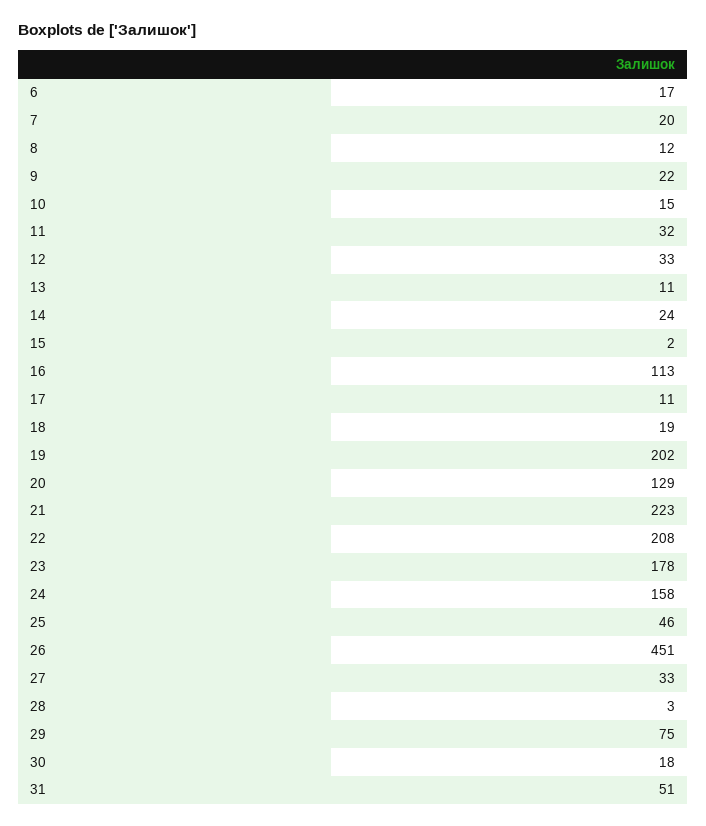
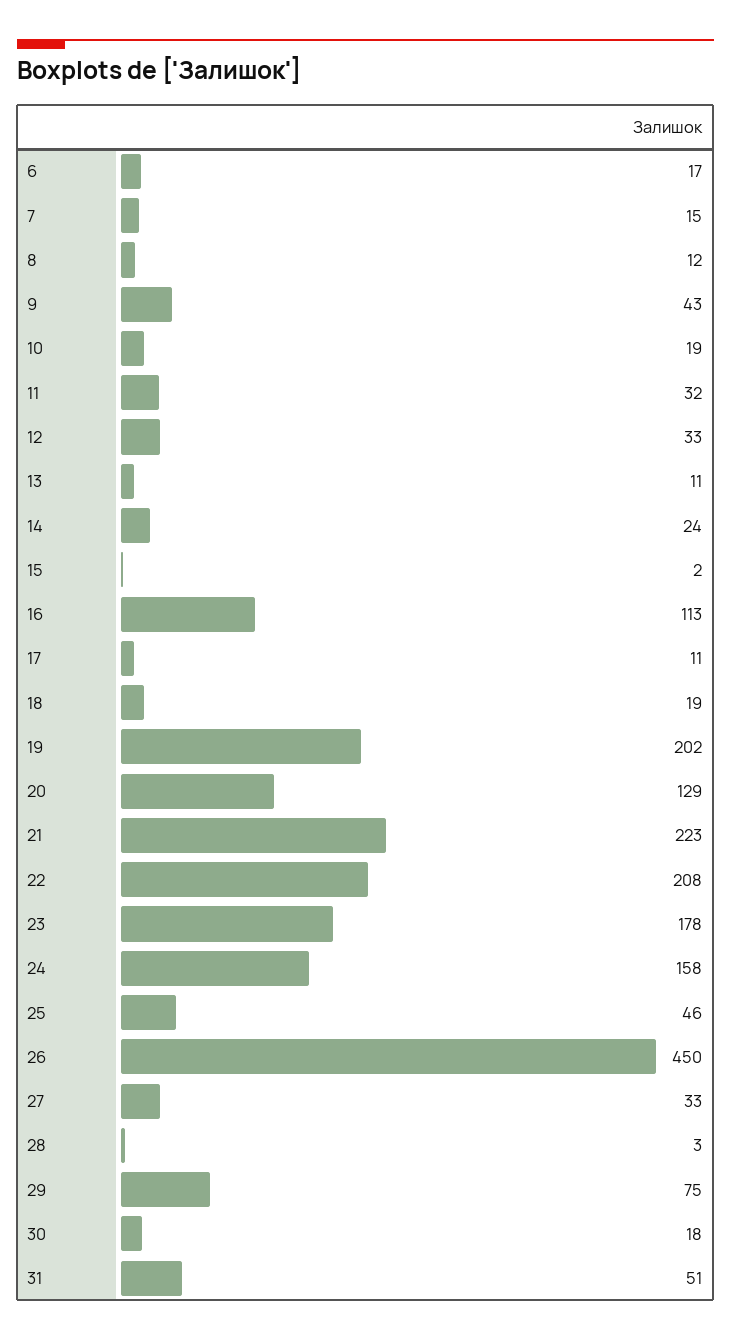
7: 20 -> 15
9: 22 -> 43
10: 15 -> 19
26: 451 -> 450

